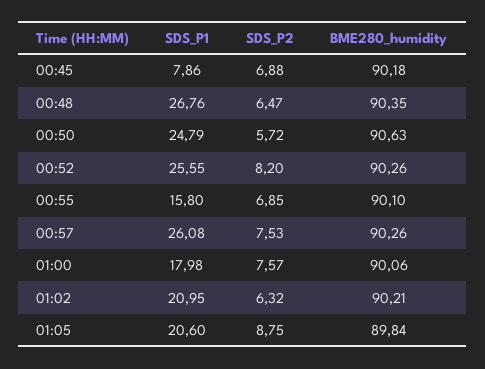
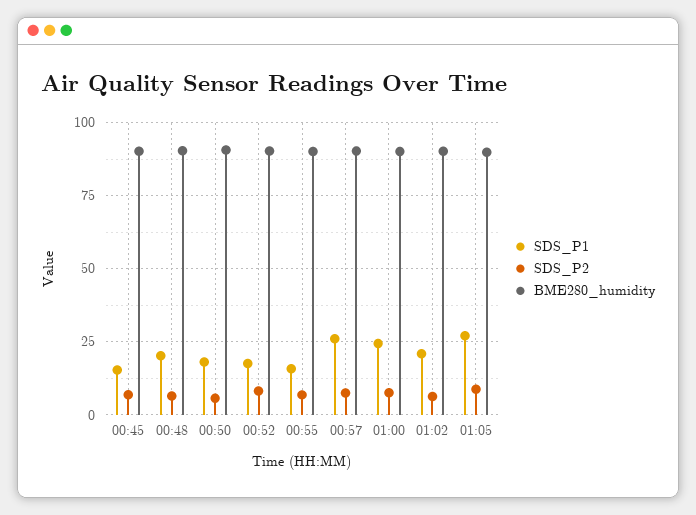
SDS_P1, 00:45: 7.86 -> 15
SDS_P1, 00:48: 26.76 -> 20
SDS_P1, 00:50: 24.79 -> 17.5
SDS_P1, 00:52: 25.55 -> 17.5
SDS_P1, 01:00: 17.98 -> 25
SDS_P1, 01:05: 20.6 -> 27.5

